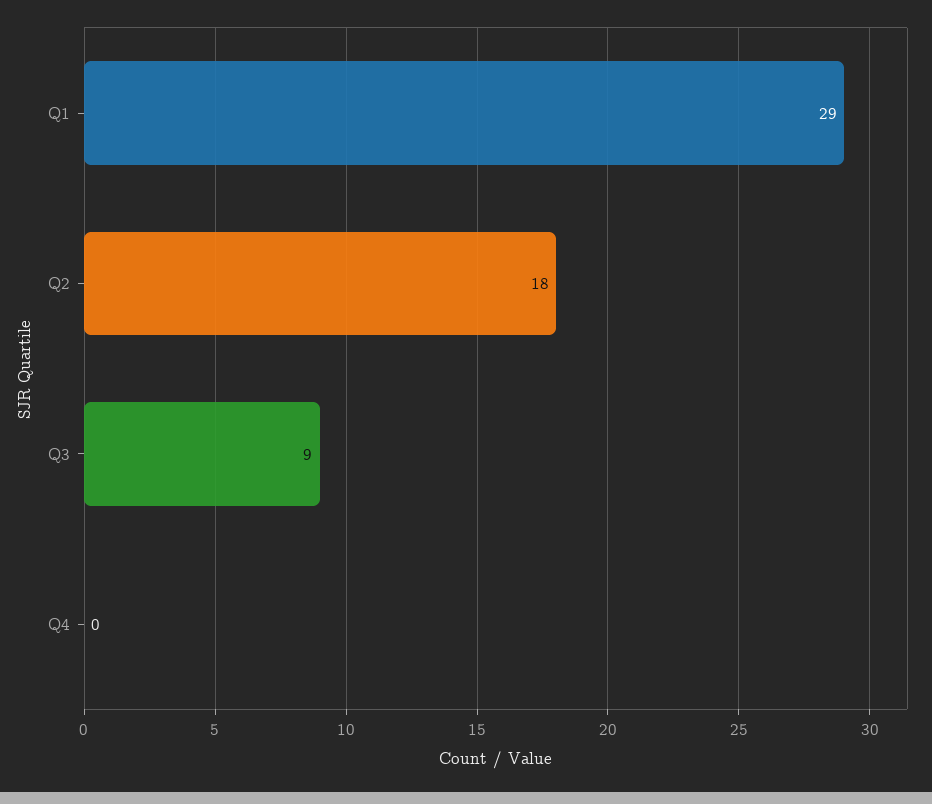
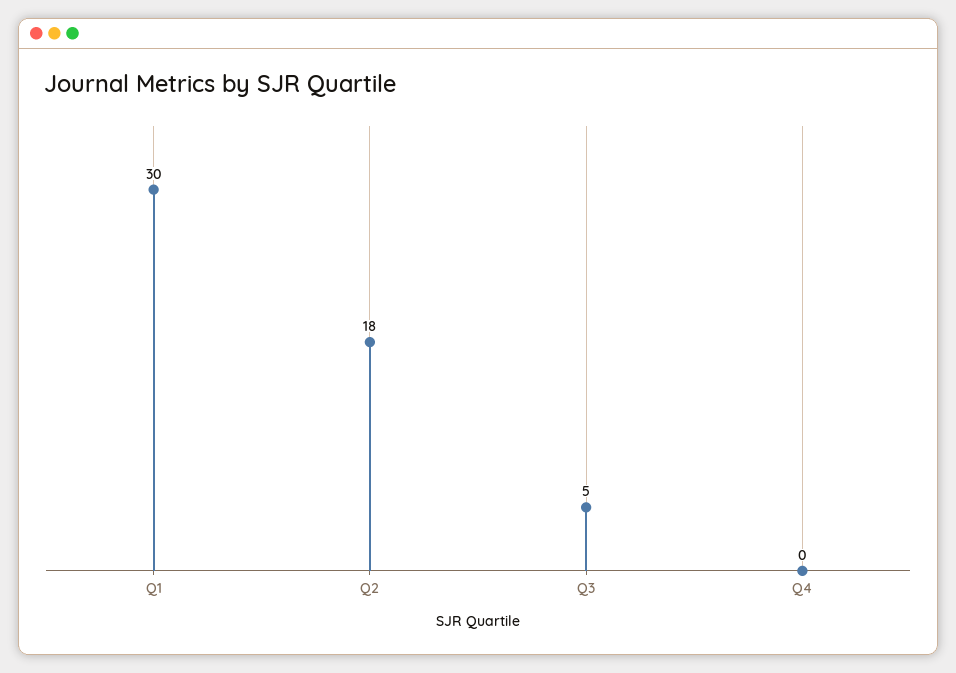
Q1: 29 -> 30
Q3: 9 -> 5

